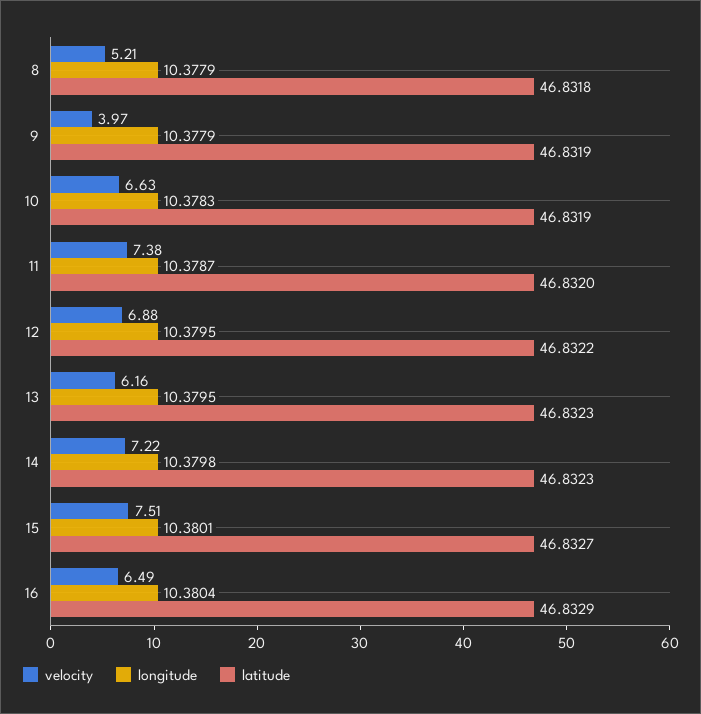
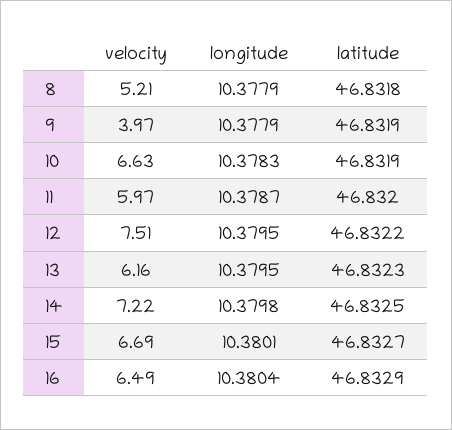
velocity, 11: 7.38 -> 5.97
velocity, 12: 6.88 -> 7.51
latitude, 14: 46.8323 -> 46.8325
velocity, 15: 7.51 -> 6.69

